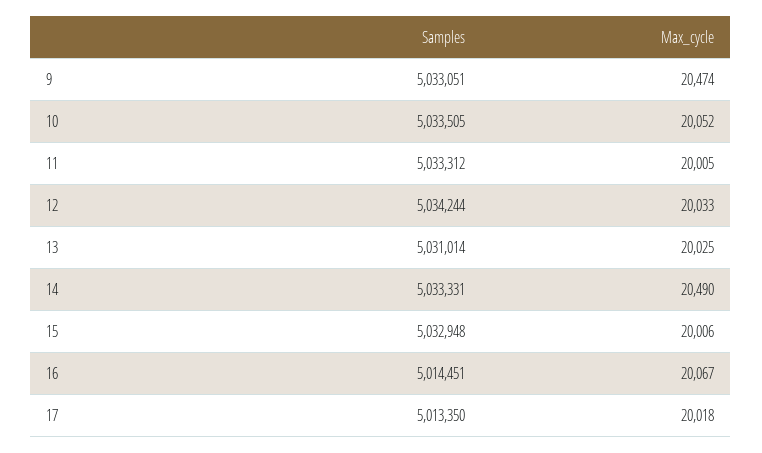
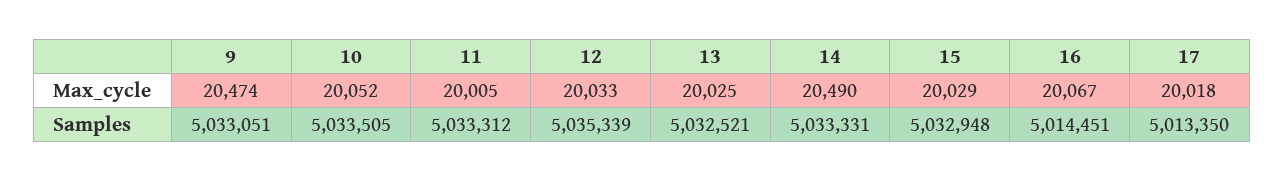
Samples, 12: 5034244 -> 5035339
Samples, 13: 5031014 -> 5032521
Max_cycle, 15: 20006 -> 20029

